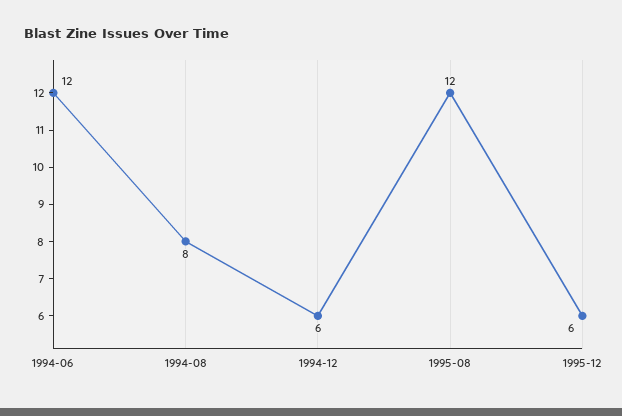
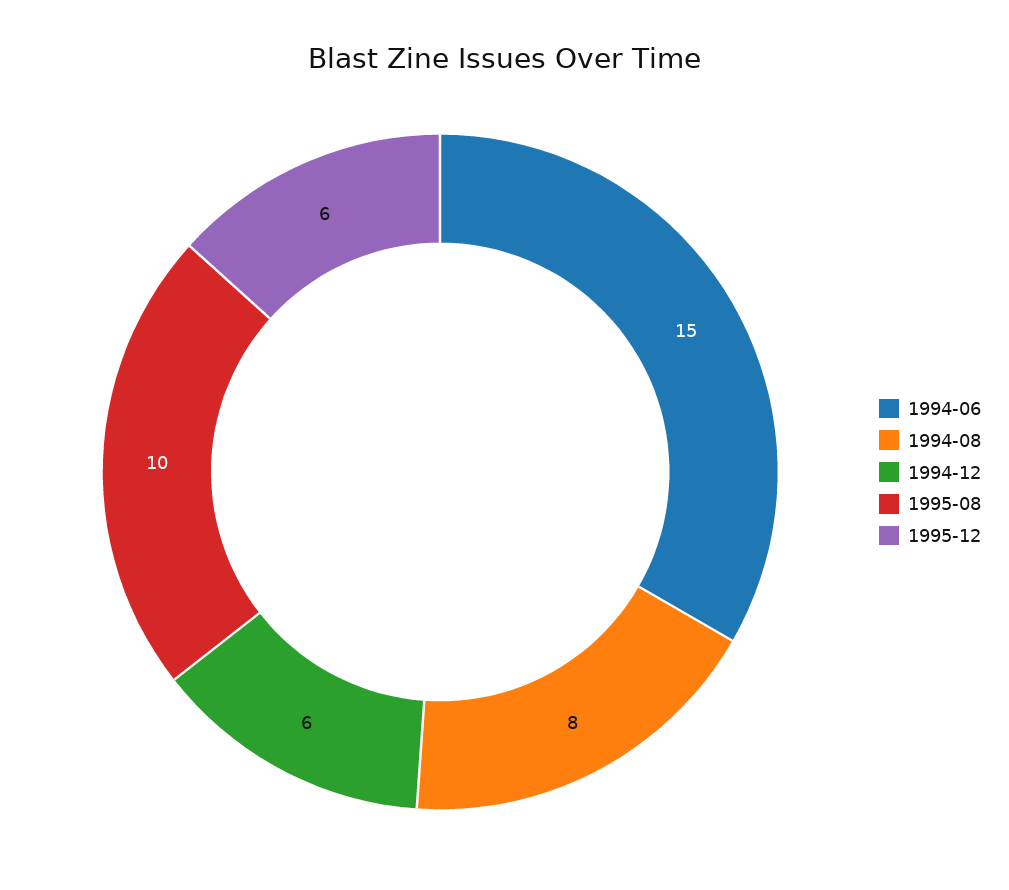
1994-06: 12 -> 15
1995-08: 12 -> 10

